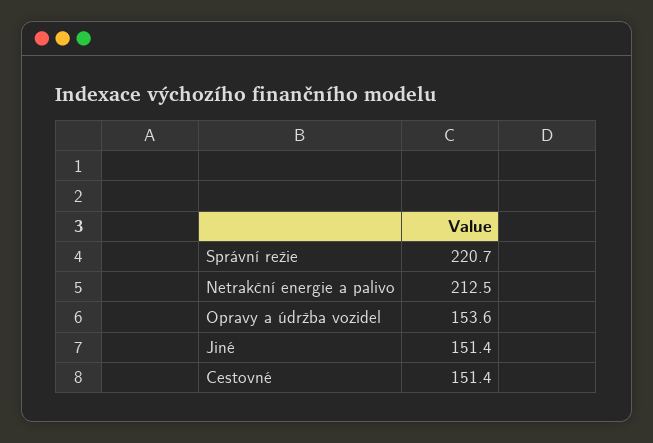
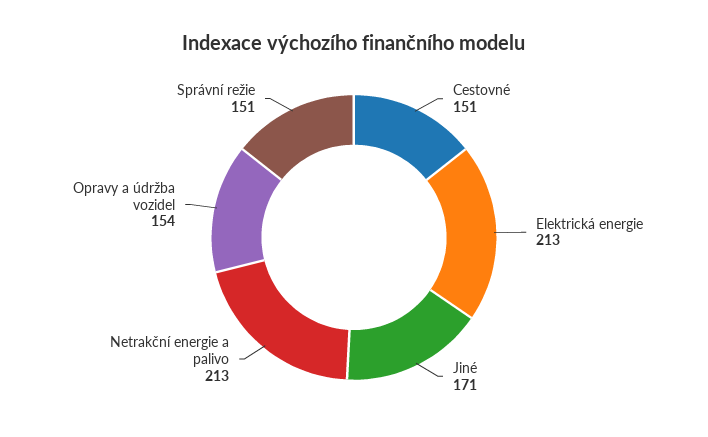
Správní režie: 220.7 -> 151
Jiné: 151.4 -> 171
Elektrická energie: none -> 213

